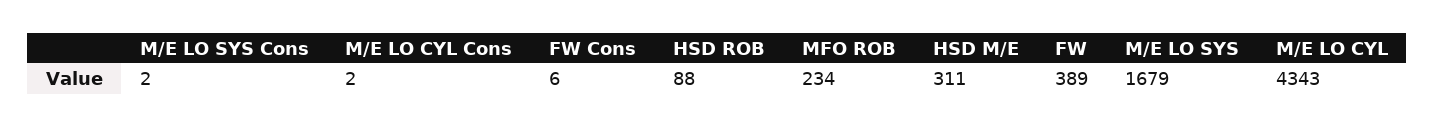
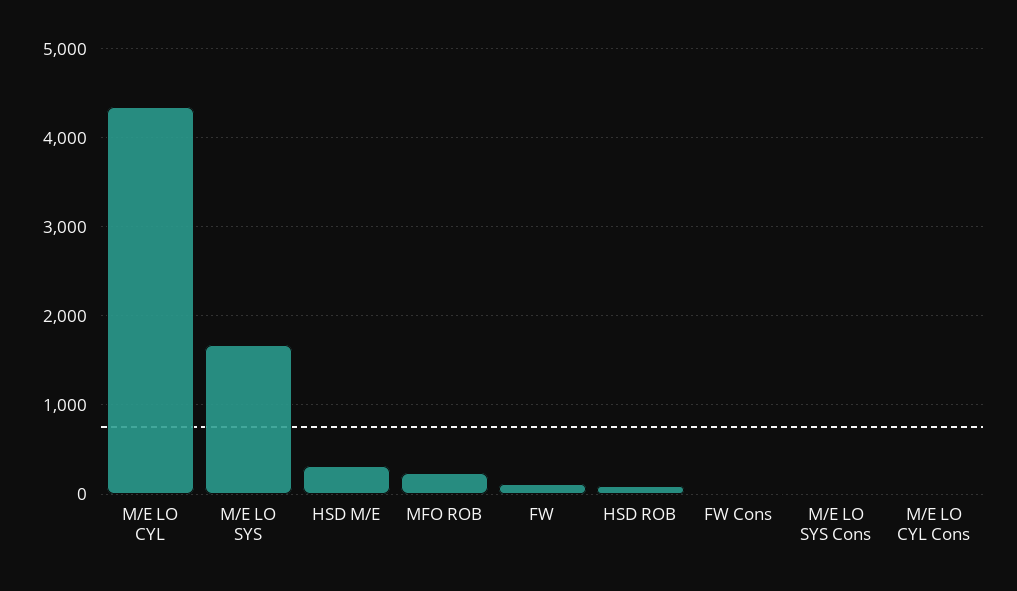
FW: 389 -> 100

